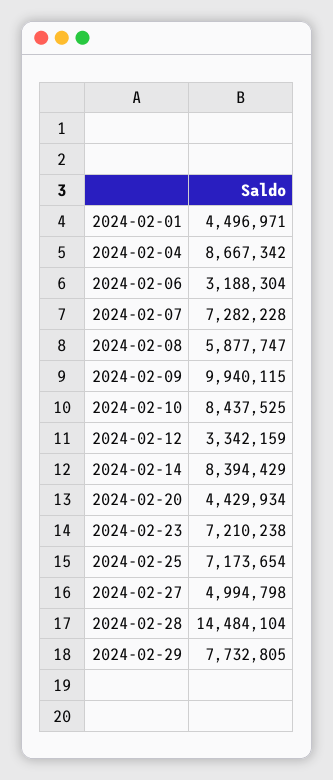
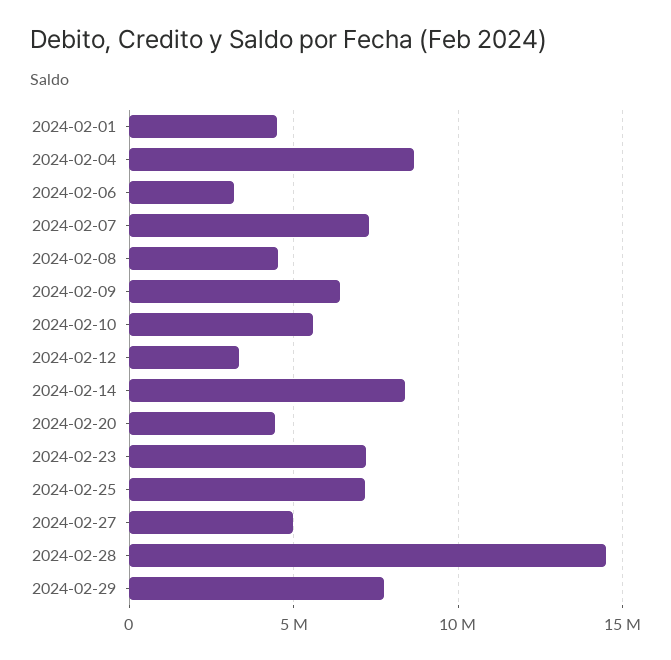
2024-02-08: 5877747 -> 4500000
2024-02-09: 9940115 -> 6500000
2024-02-10: 8437525 -> 5500000

